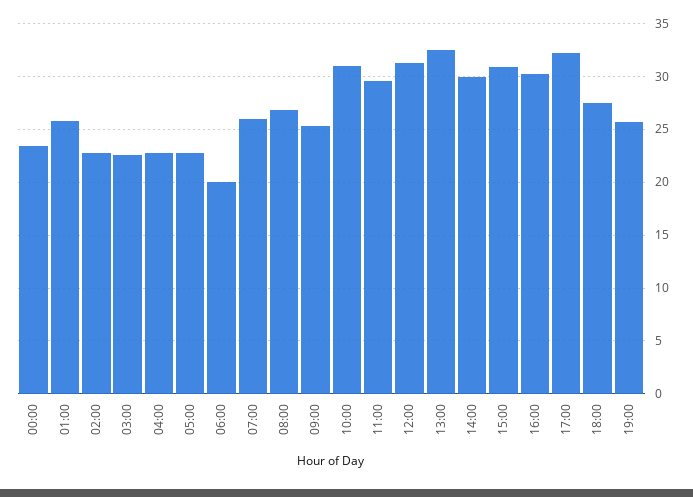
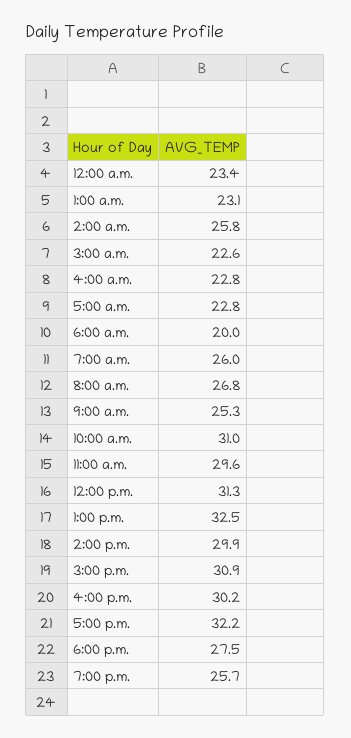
01:00: 26 -> 23.1
02:00: 23 -> 25.8

